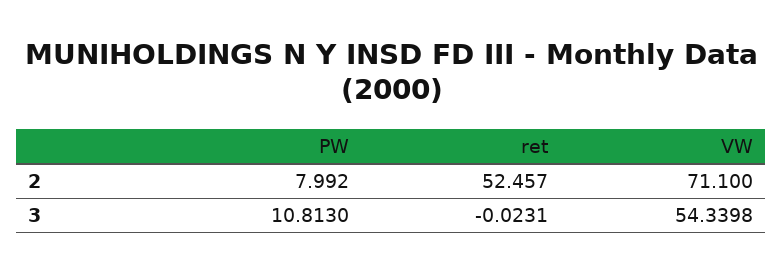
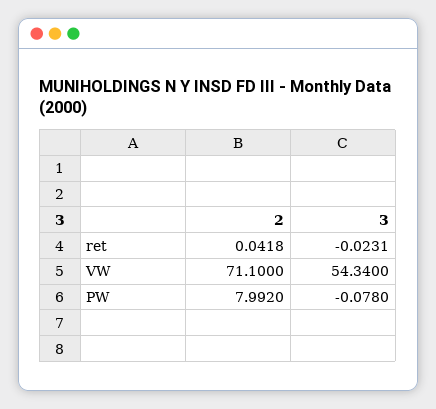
ret, 2: 52.457 -> 0.0418
PW, 3: 10.813 -> -0.078
VW, 3: 54.3398 -> 54.34

